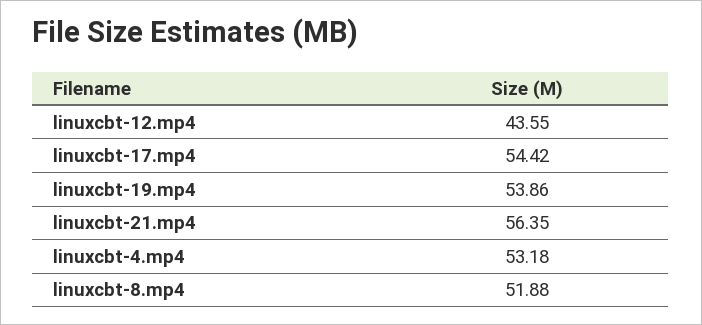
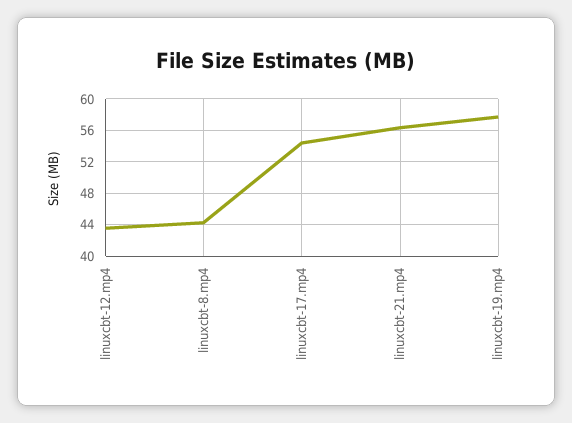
linuxcbt-19.mp4: 53.86 -> 58
linuxcbt-4.mp4: 53.18 -> none
linuxcbt-8.mp4: 51.88 -> 44

